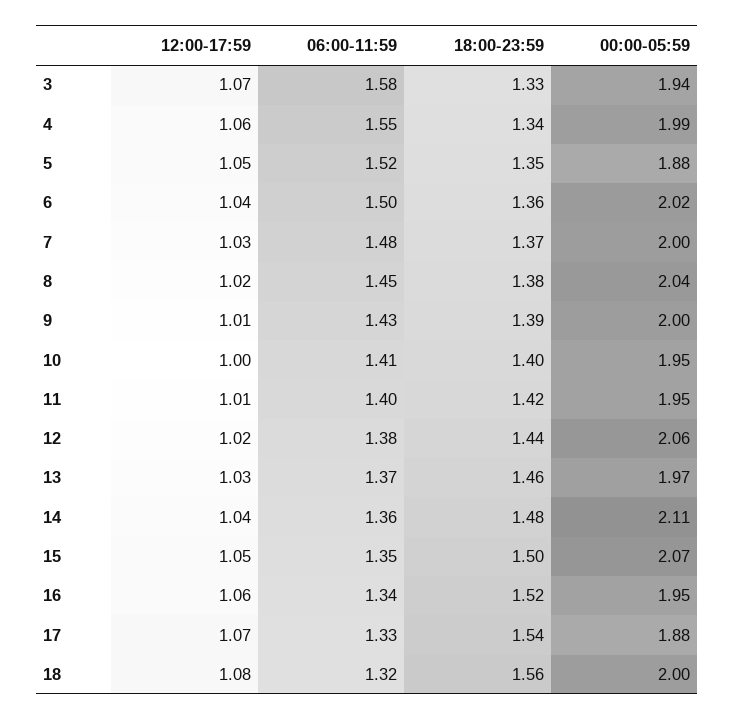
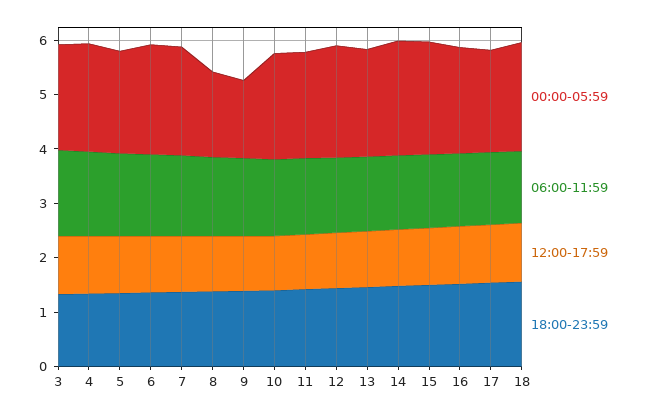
00:00-05:59, 8: 2.04 -> 1.6
00:00-05:59, 9: 2 -> 1.4

